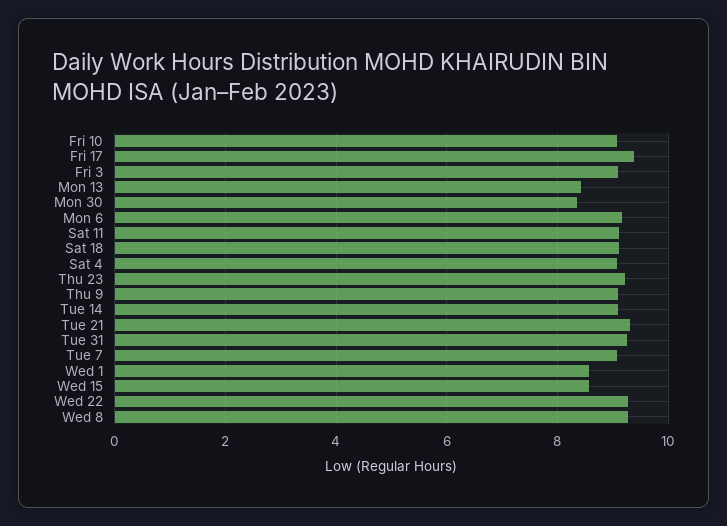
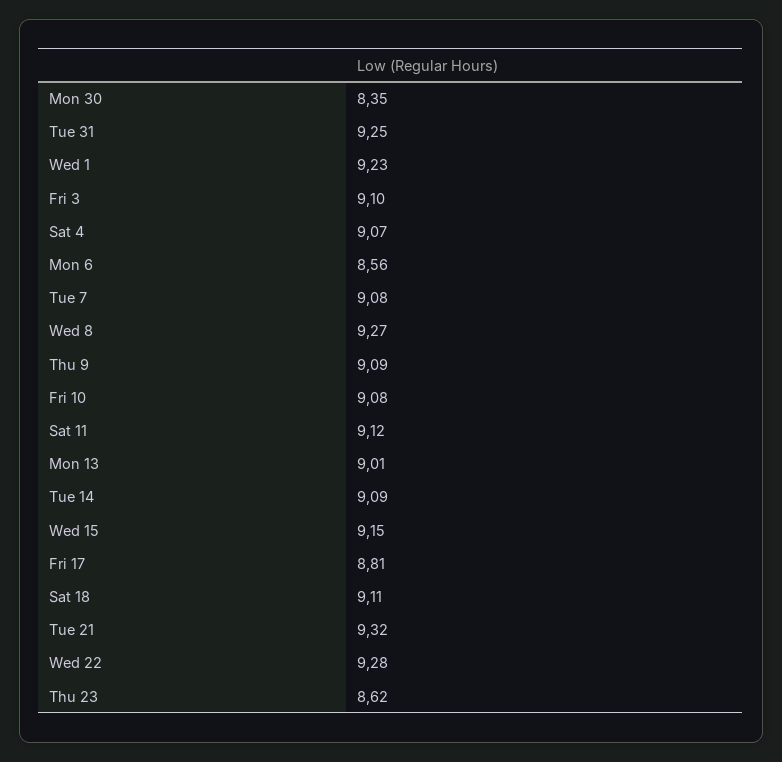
Fri 17: 9.4 -> 8.81
Mon 13: 8.4 -> 9.01
Mon 6: 9.2 -> 8.56
Thu 23: 9.2 -> 8.62
Wed 1: 8.6 -> 9.23
Wed 15: 8.6 -> 9.15

